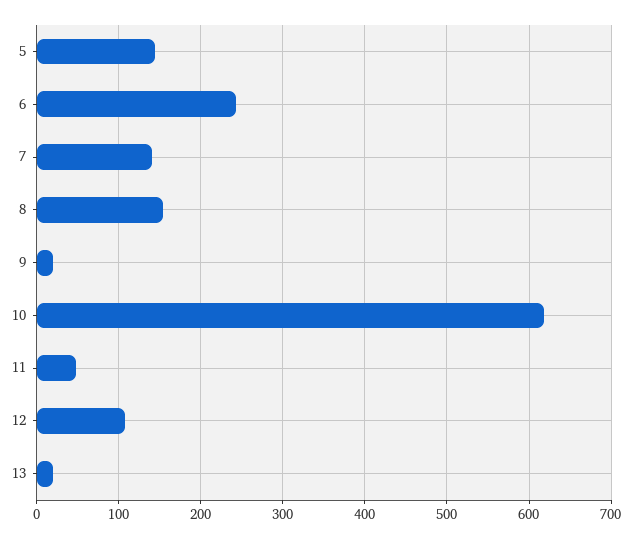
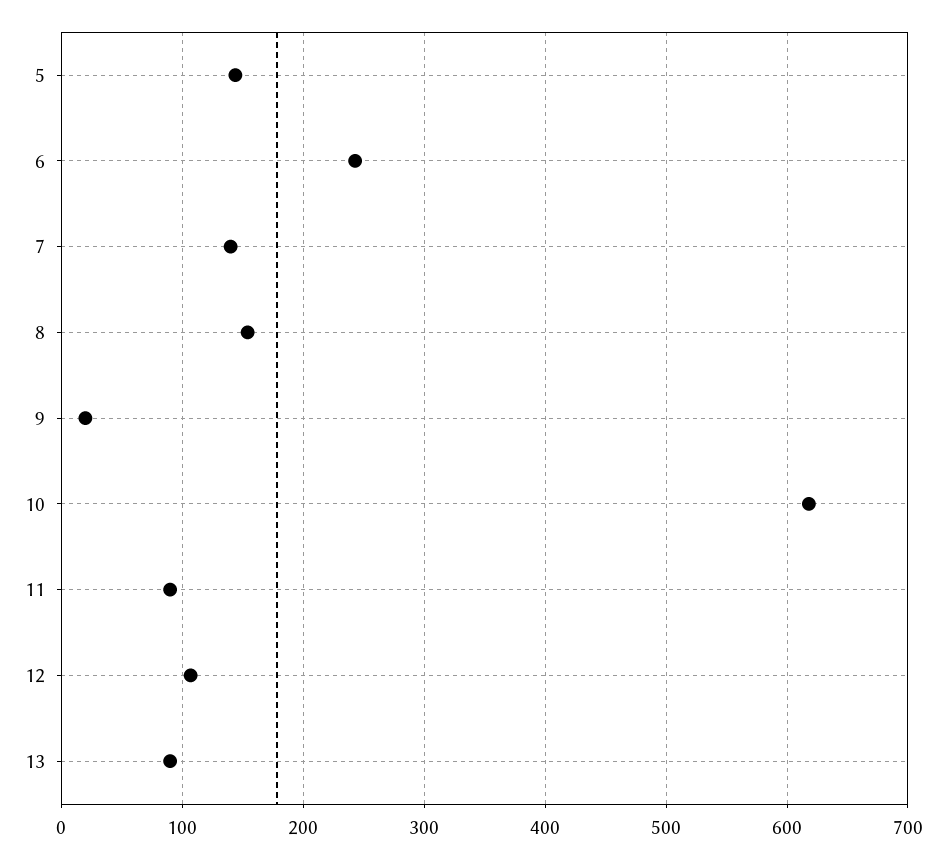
11: 50 -> 90
13: 20 -> 90

